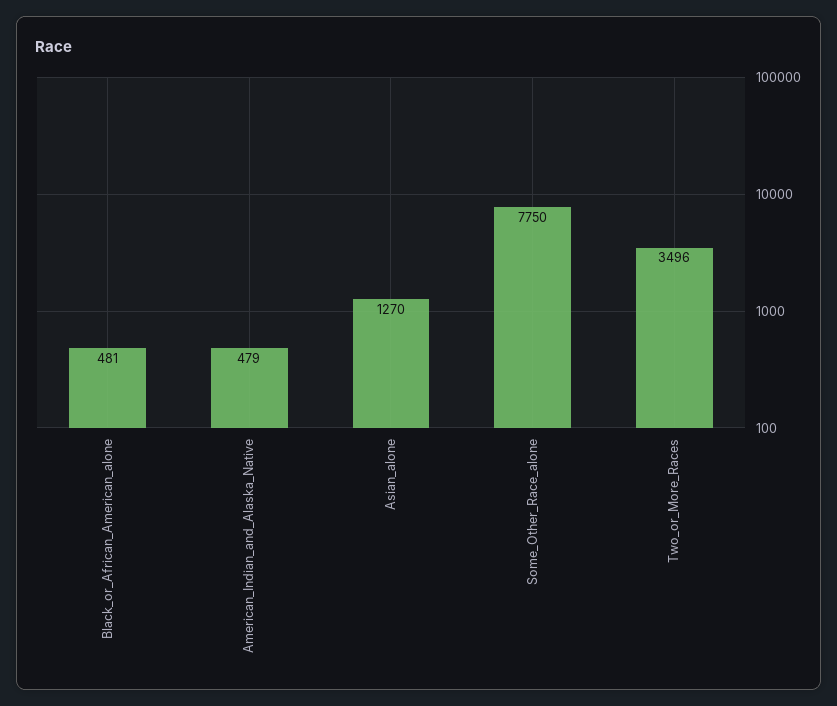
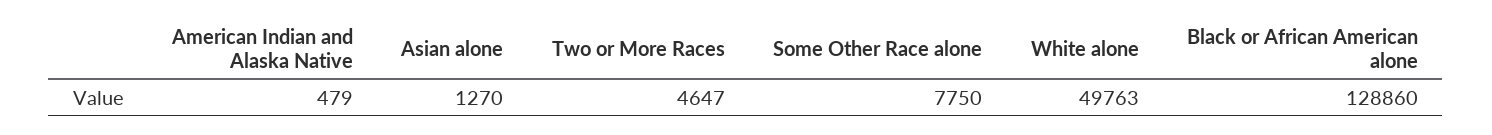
Black_or_African_American_alone: 481 -> 128860
Two_or_More_Races: 3496 -> 4647
White alone: none -> 49763

